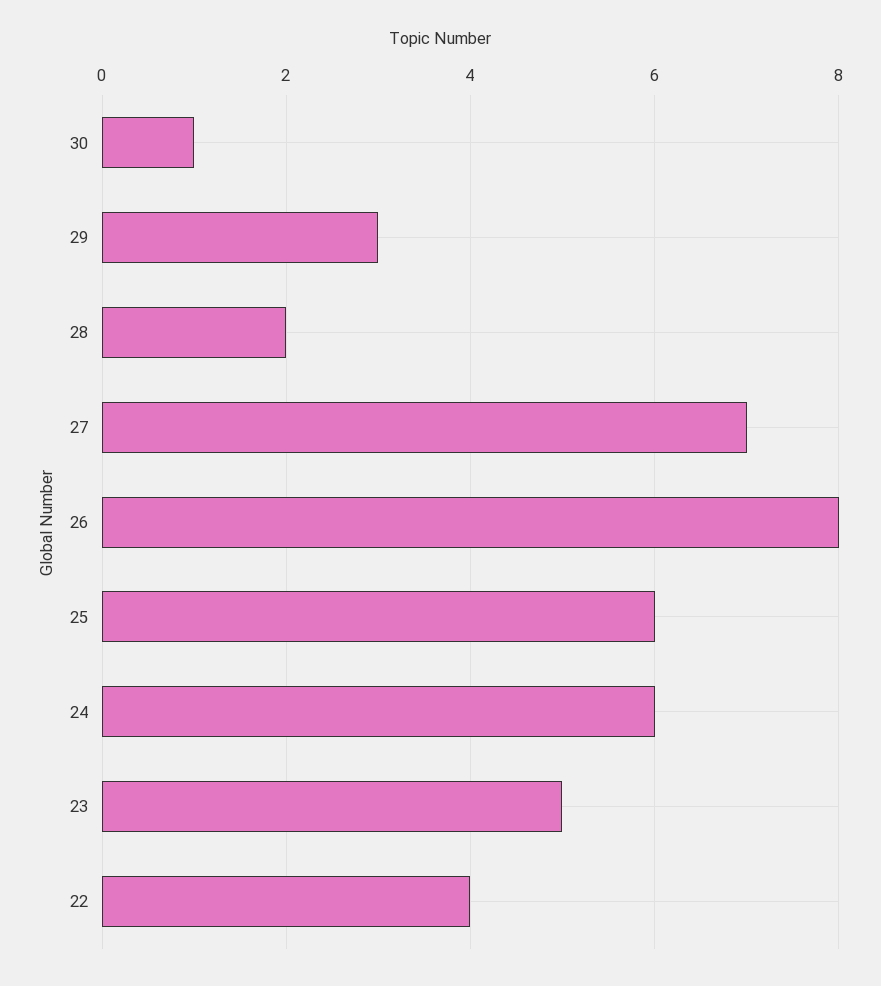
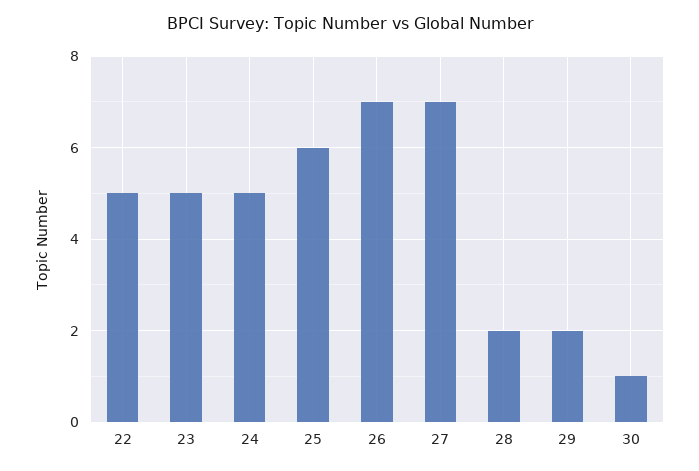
29: 3 -> 2
26: 8 -> 7
24: 6 -> 5
22: 4 -> 5

